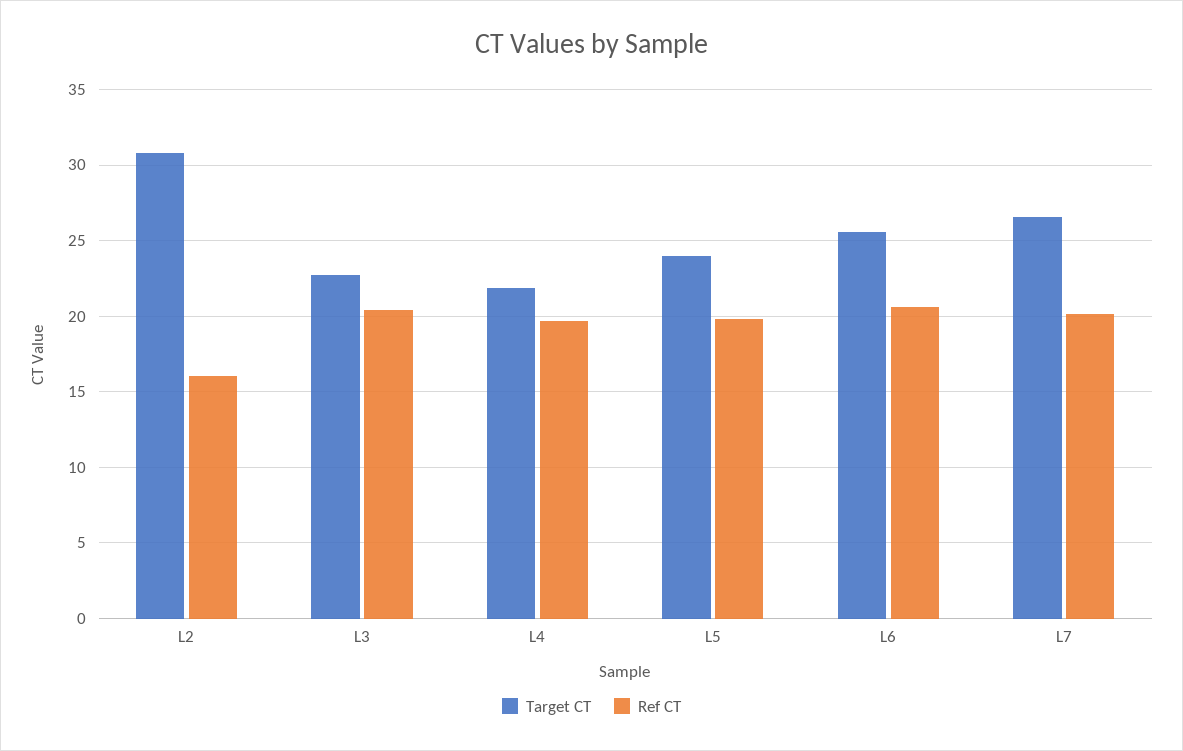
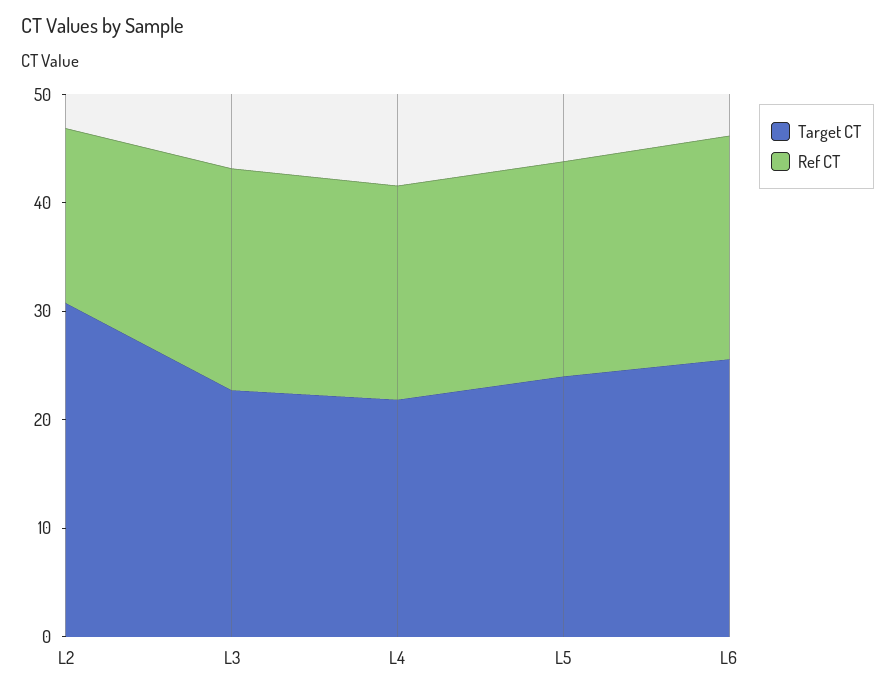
Target CT, L7: 26.5 -> none
Ref CT, L7: 20 -> none

